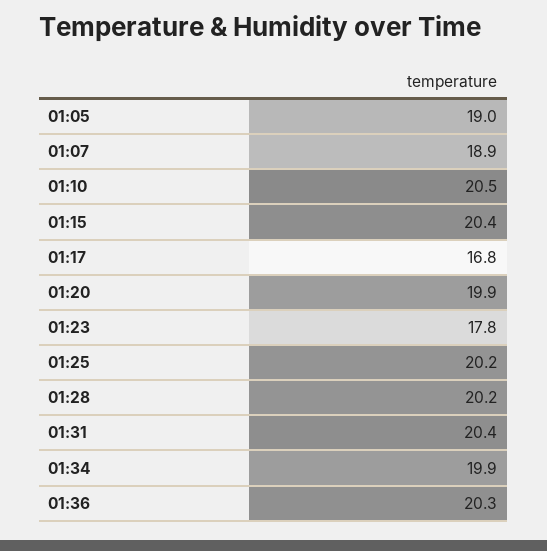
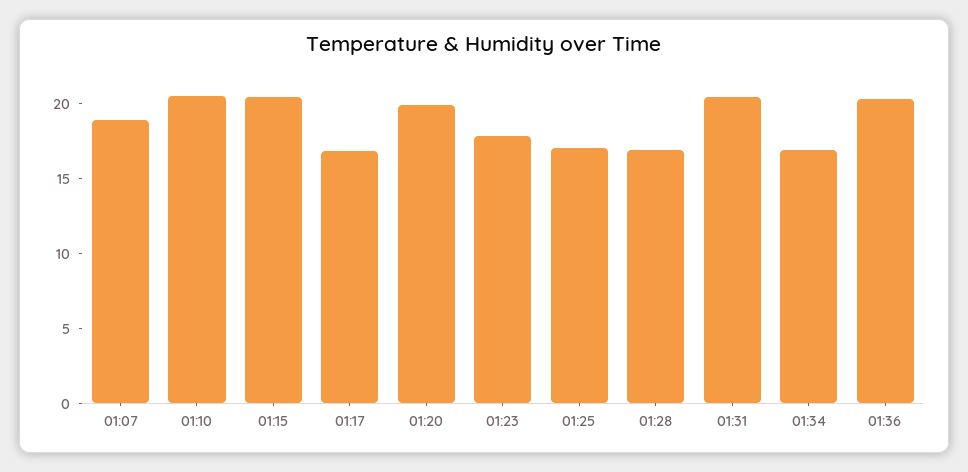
01:05: 19 -> none
01:25: 20.2 -> 17
01:28: 20.2 -> 17
01:34: 19.9 -> 17

